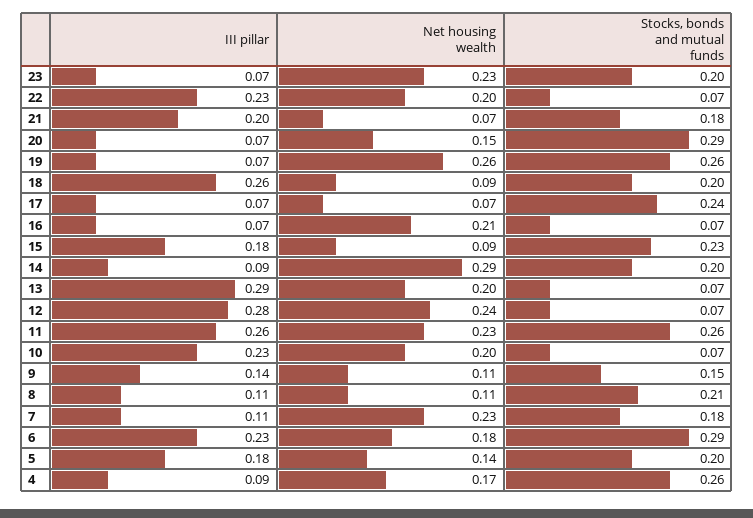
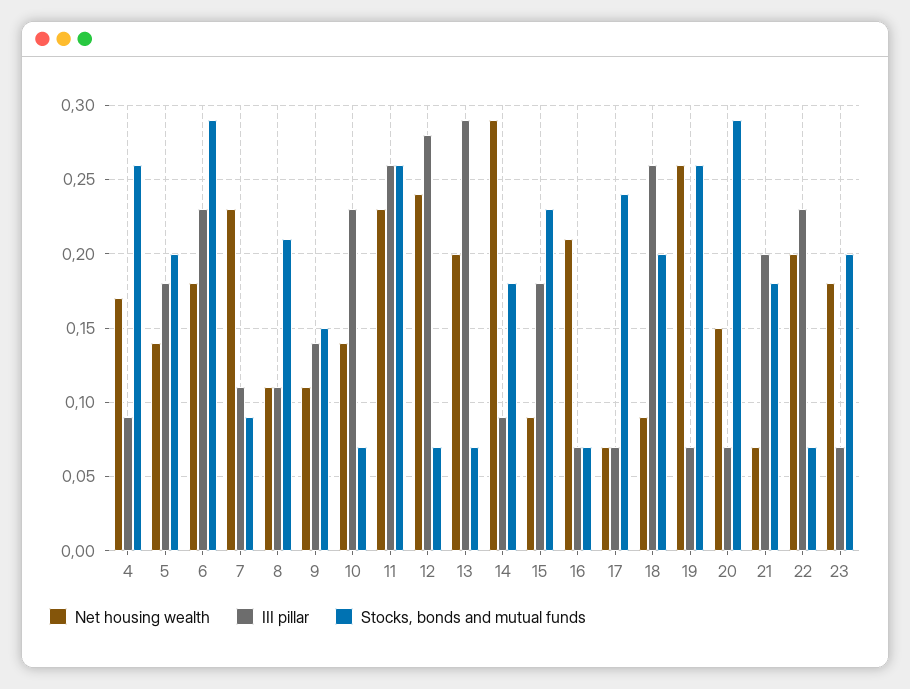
Net housing wealth, 23: 0.23 -> 0.18
Stocks, bonds and mutual funds, 14: 0.2 -> 0.18
Net housing wealth, 10: 0.2 -> 0.14
Stocks, bonds and mutual funds, 7: 0.18 -> 0.09

